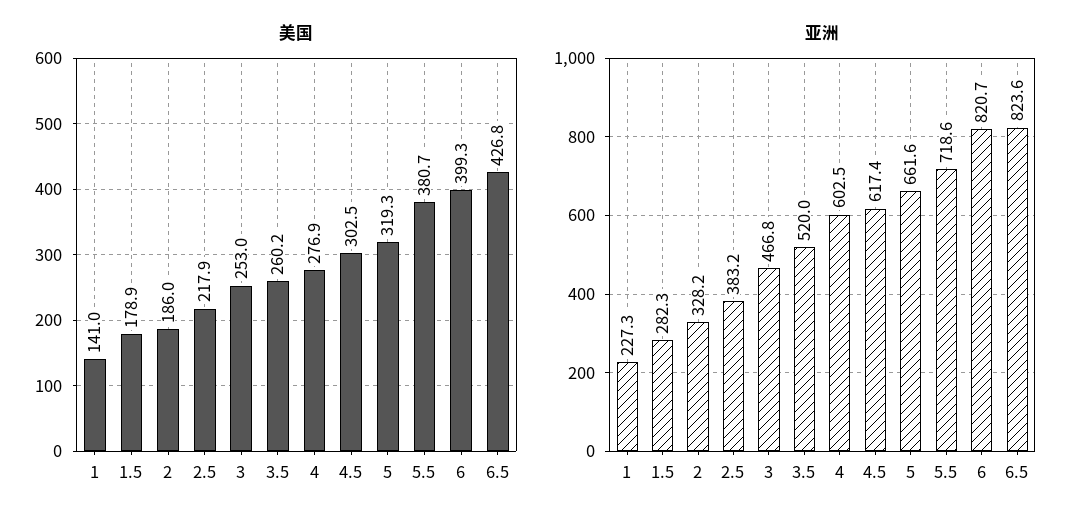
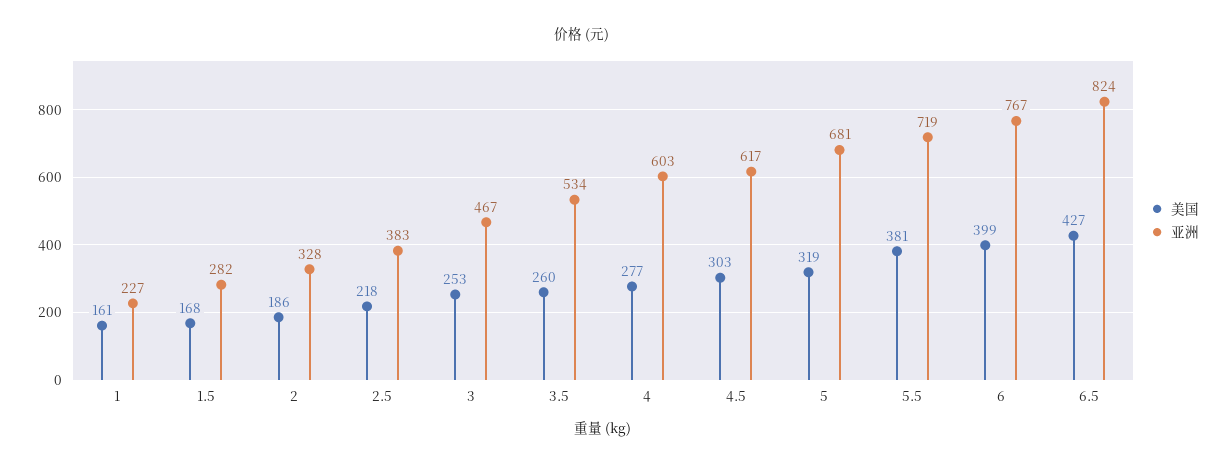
美国, 1: 141 -> 161
美国, 1.5: 178.9 -> 168
亚洲, 3.5: 520 -> 534
亚洲, 5: 661.6 -> 681
亚洲, 6: 820.7 -> 767

